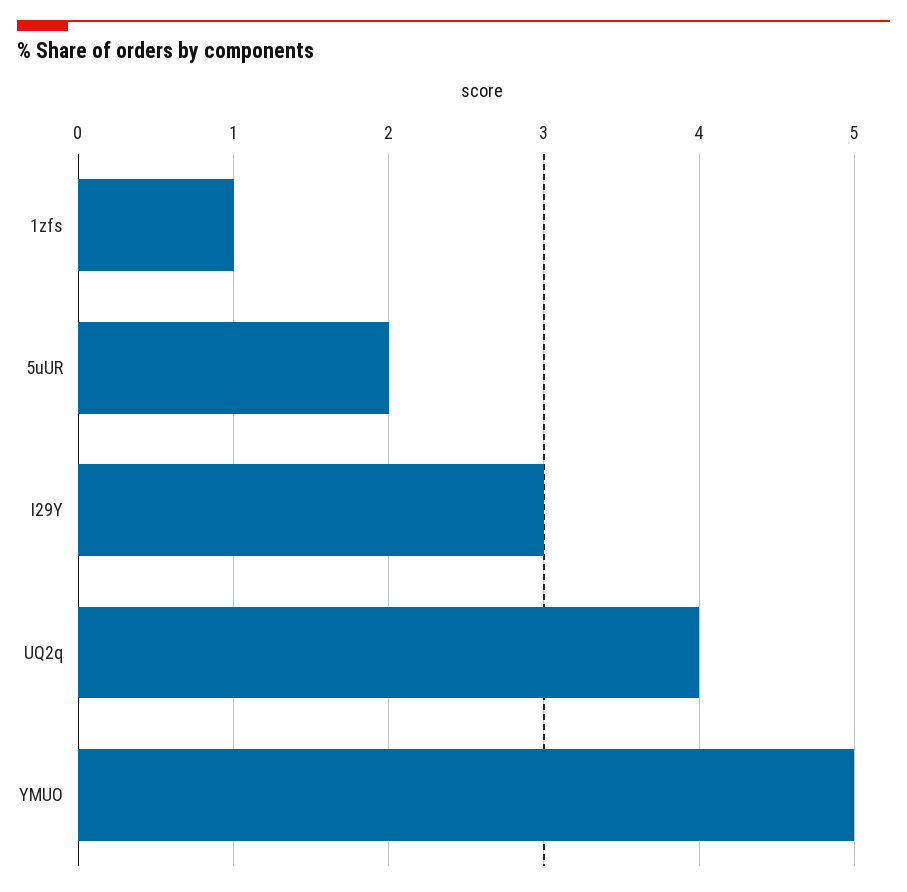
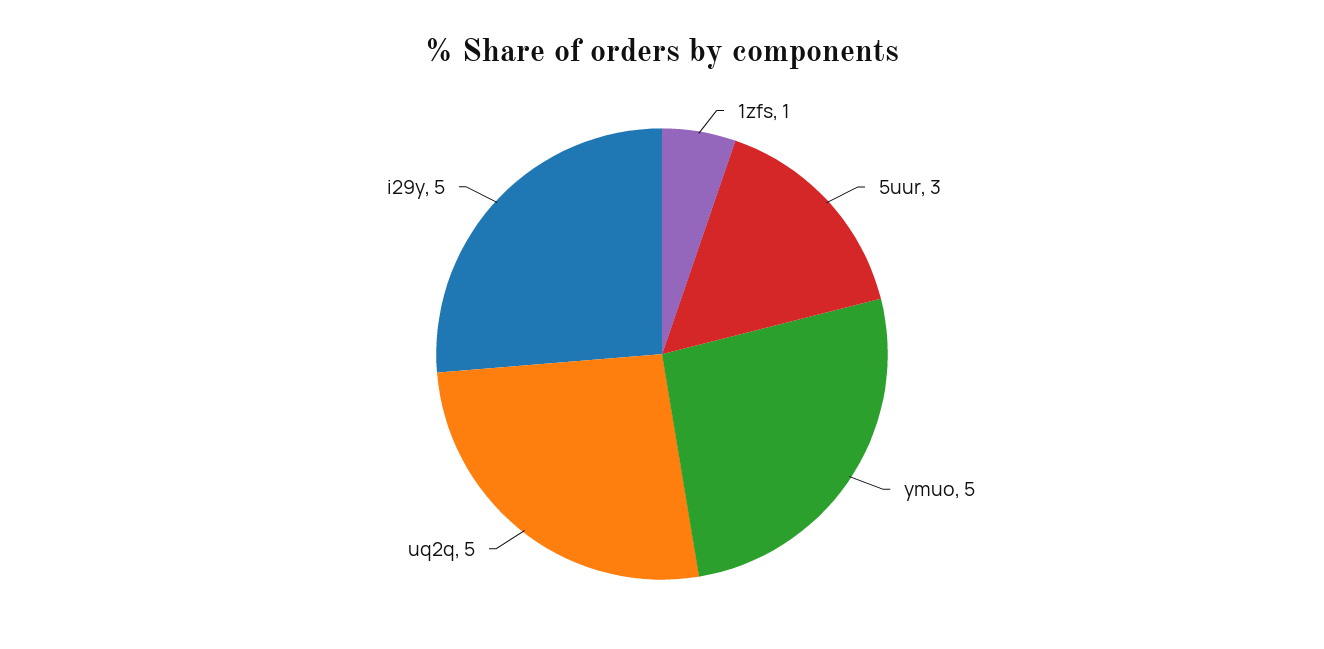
5uUR: 2 -> 3
I29Y: 3 -> 5
UQ2q: 4 -> 5

